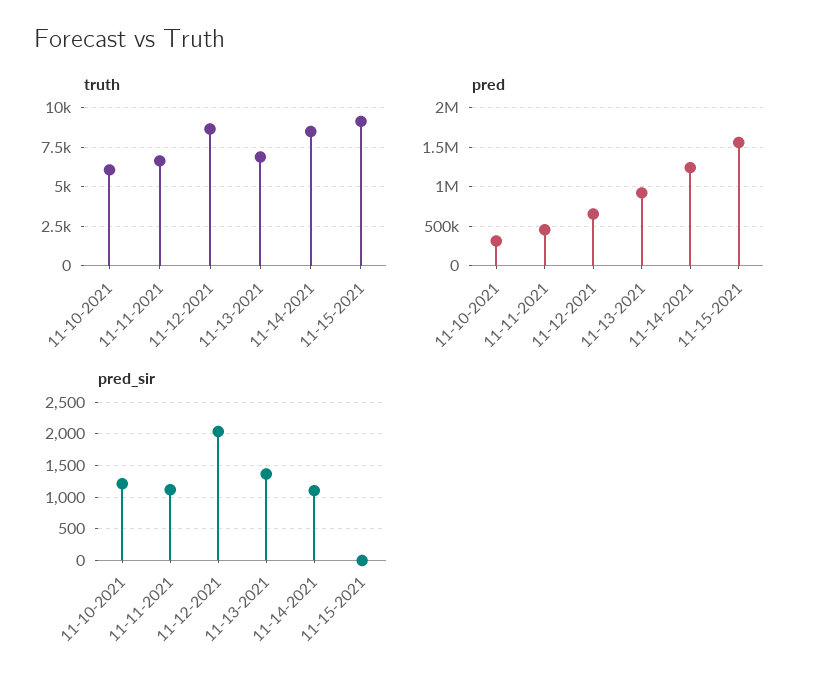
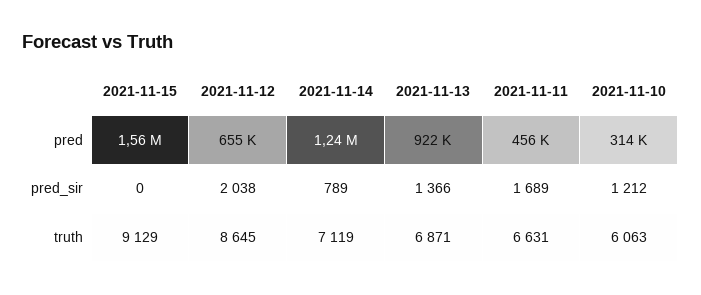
truth, 11-14-2021: 8500 -> 7119
pred_sir, 11-11-2021: 1100 -> 1689
pred_sir, 11-14-2021: 1100 -> 789

